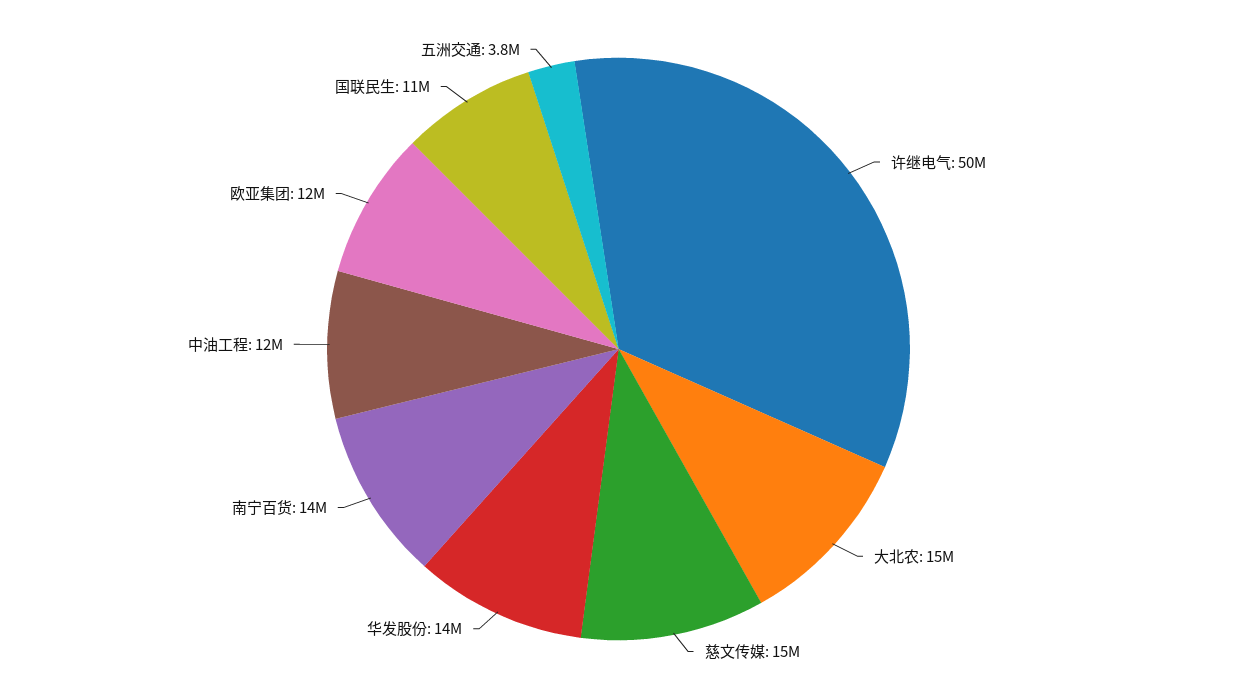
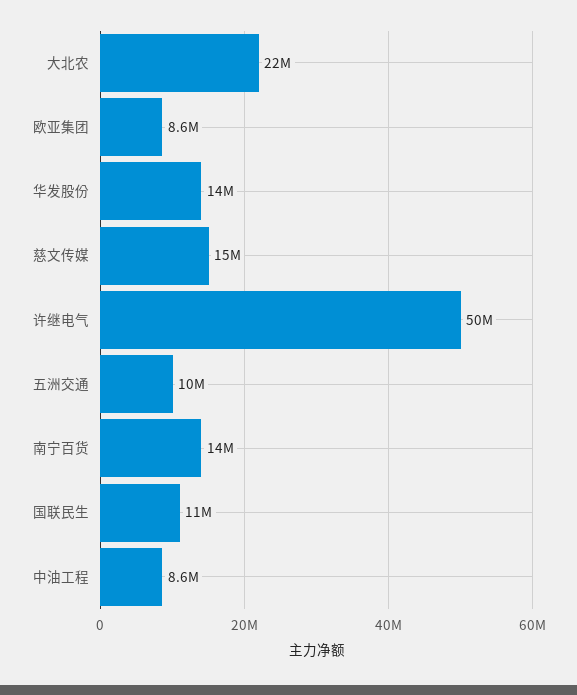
大北农: 15000000 -> 22000000
中油工程: 12000000 -> 8600000
欧亚集团: 12000000 -> 8600000
五洲交通: 3800000 -> 10000000

